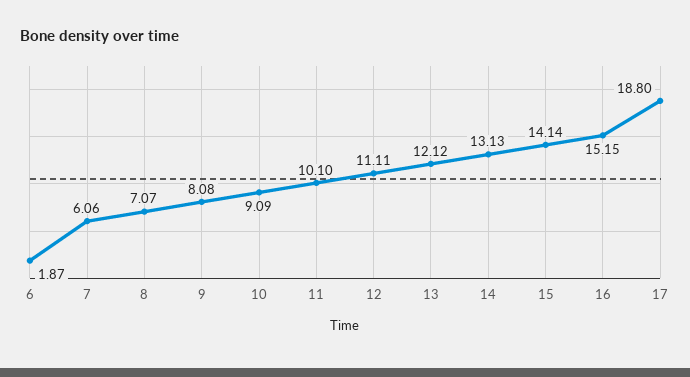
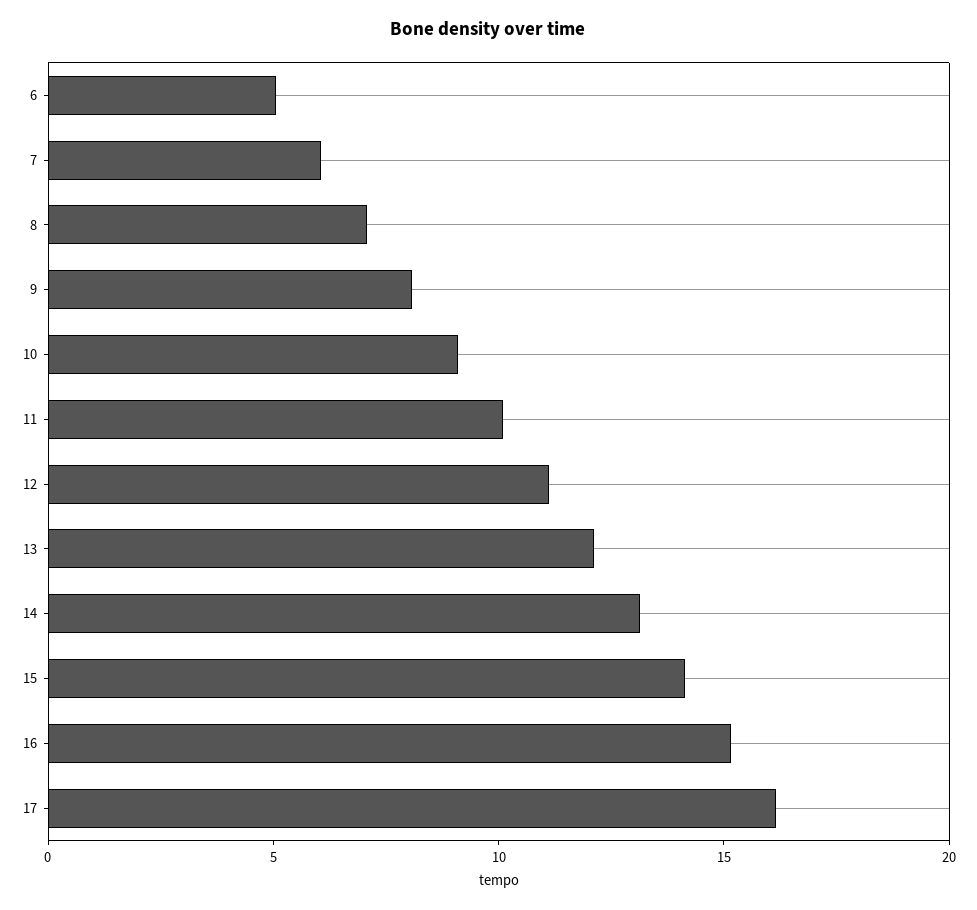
6: 1.87 -> 5
17: 18.8 -> 16

